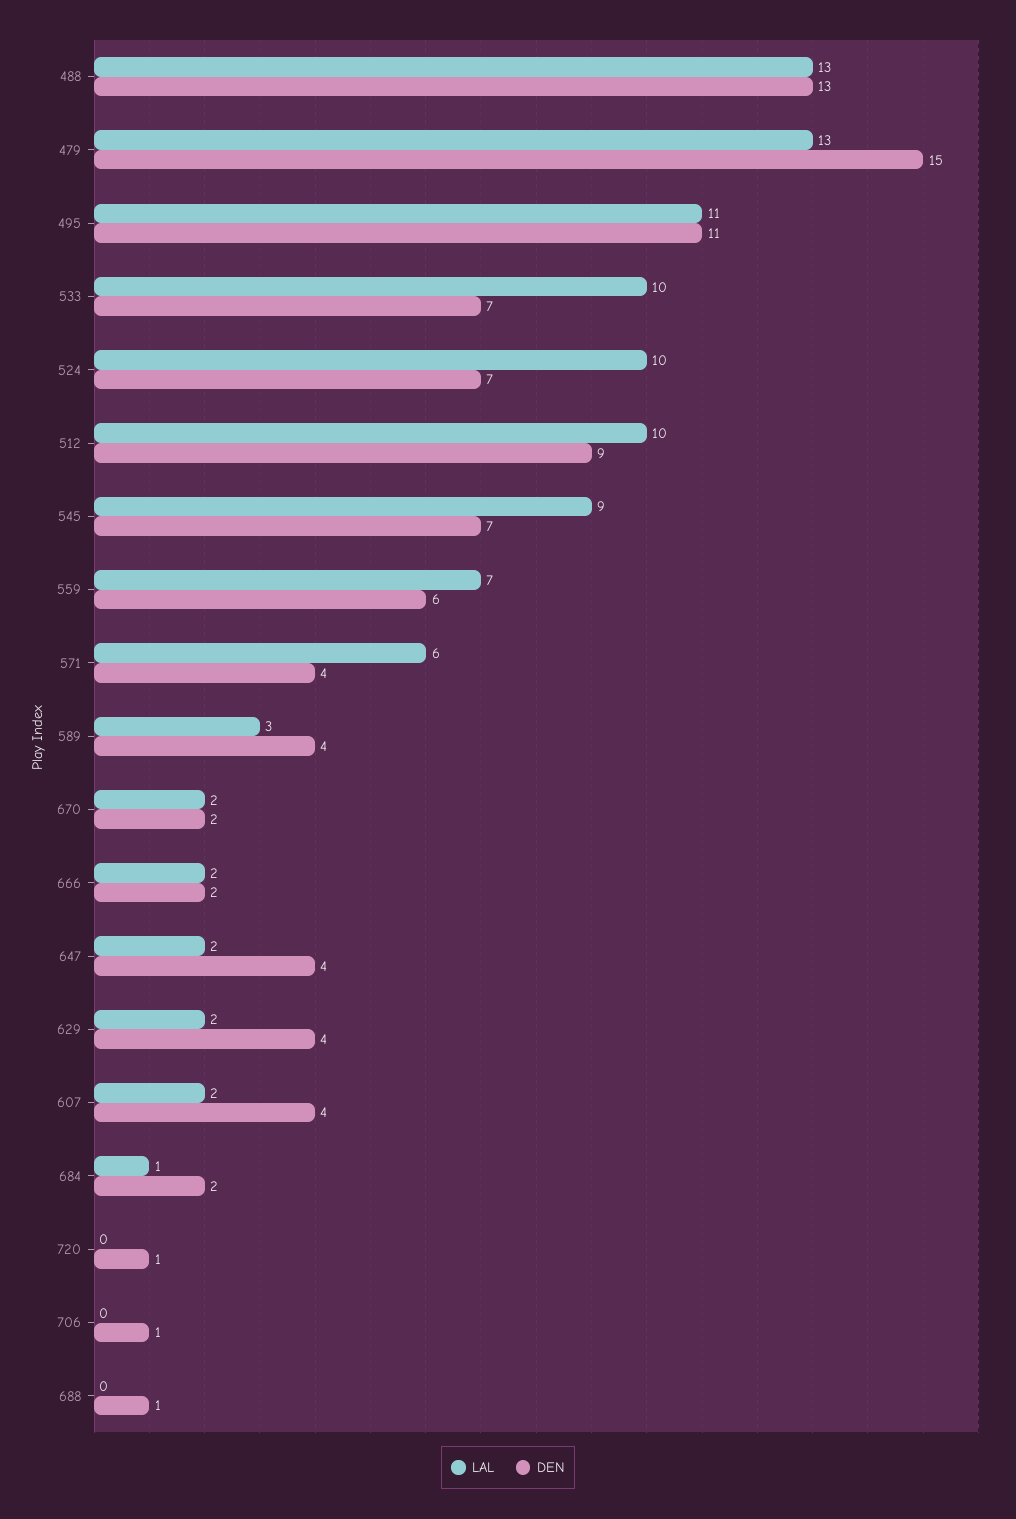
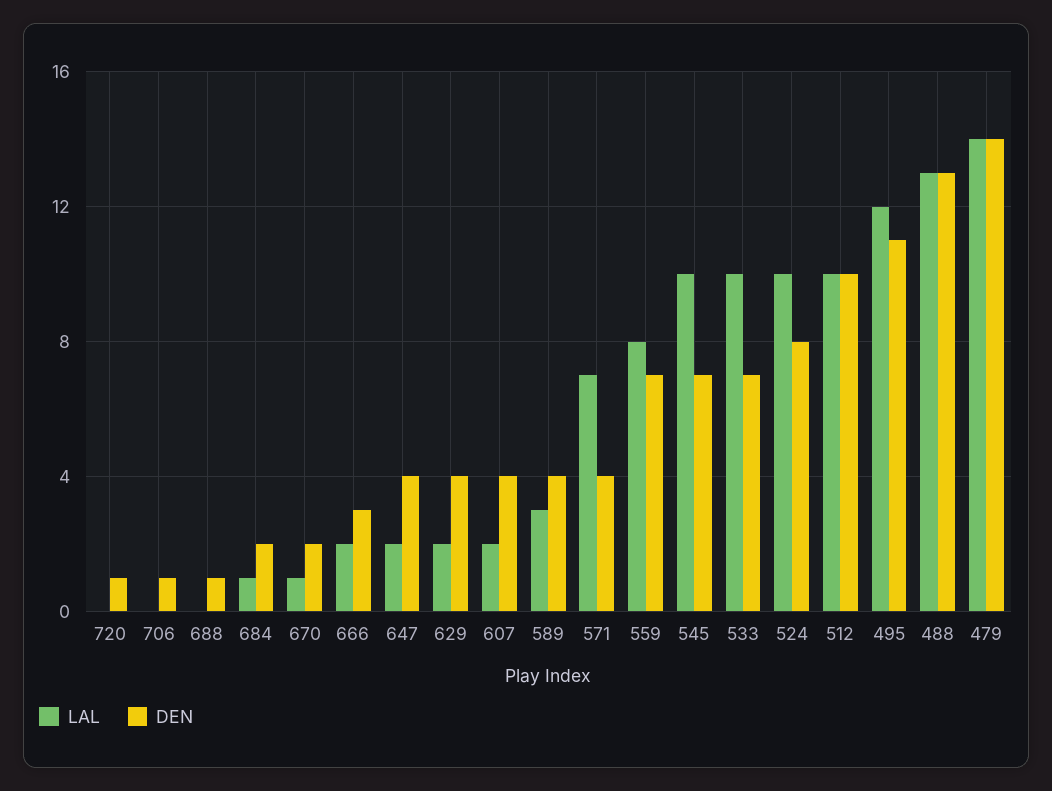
LAL, 479: 13 -> 14
DEN, 479: 15 -> 14
LAL, 495: 11 -> 12
DEN, 524: 7 -> 8
DEN, 512: 9 -> 10
LAL, 545: 9 -> 10
LAL, 559: 7 -> 8
DEN, 559: 6 -> 7
LAL, 571: 6 -> 7
LAL, 670: 2 -> 1
DEN, 666: 2 -> 3

